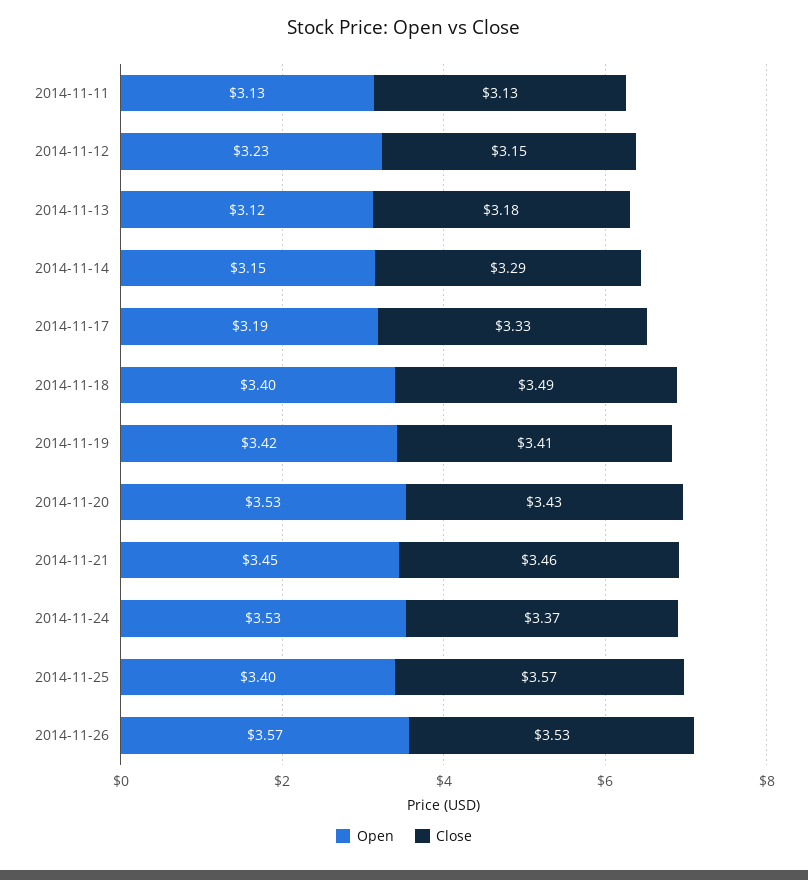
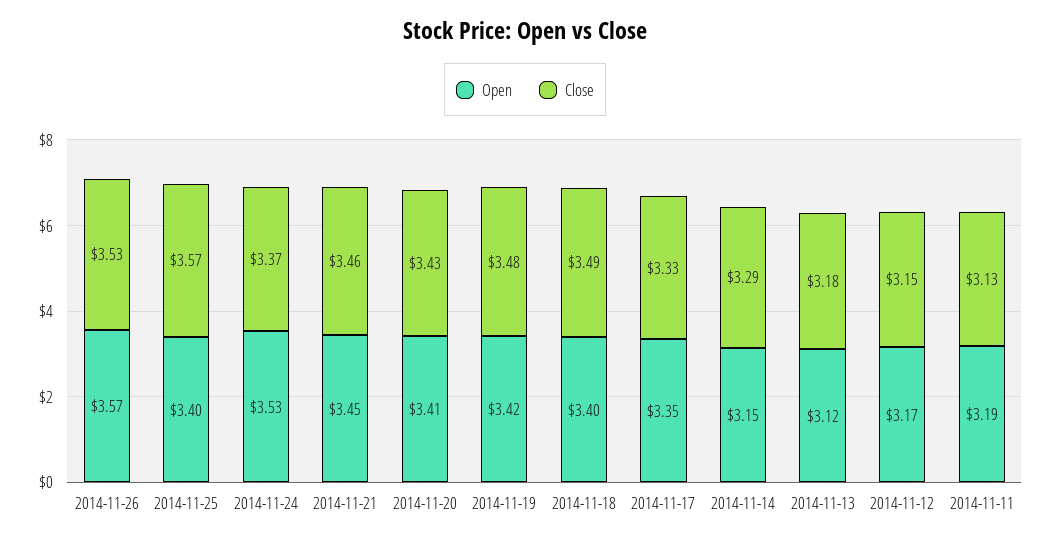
Open, 2014-11-11: 3.13 -> 3.19
Open, 2014-11-12: 3.23 -> 3.17
Open, 2014-11-17: 3.19 -> 3.35
Close, 2014-11-19: 3.41 -> 3.48
Open, 2014-11-20: 3.53 -> 3.41

